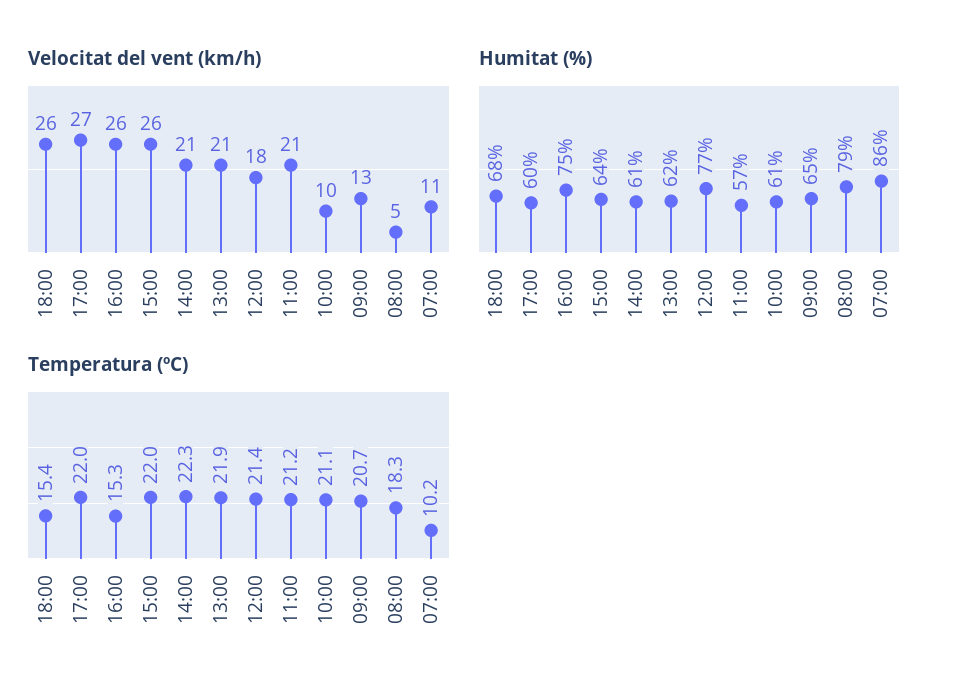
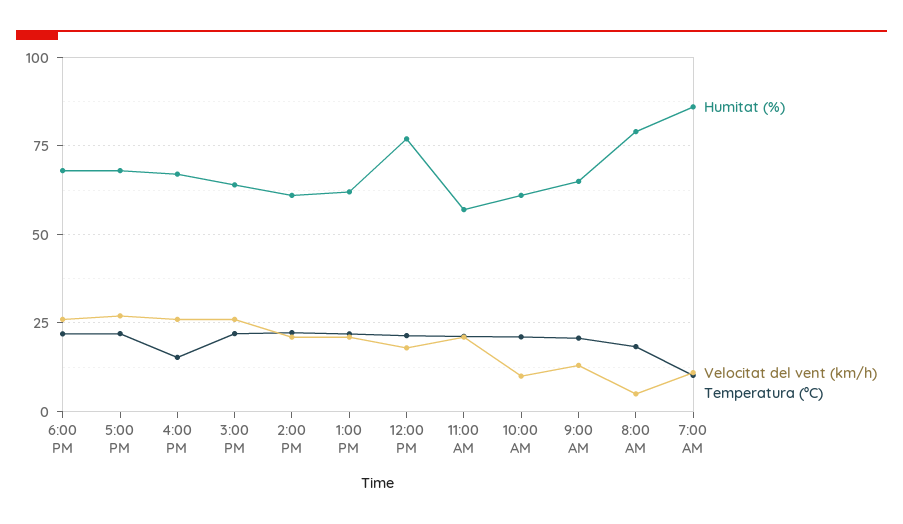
Humitat (%), 17:00: 60 -> 67.5
Humitat (%), 16:00: 75 -> 67.5
Temperatura (ºC), 18:00: 15.4 -> 22.5

